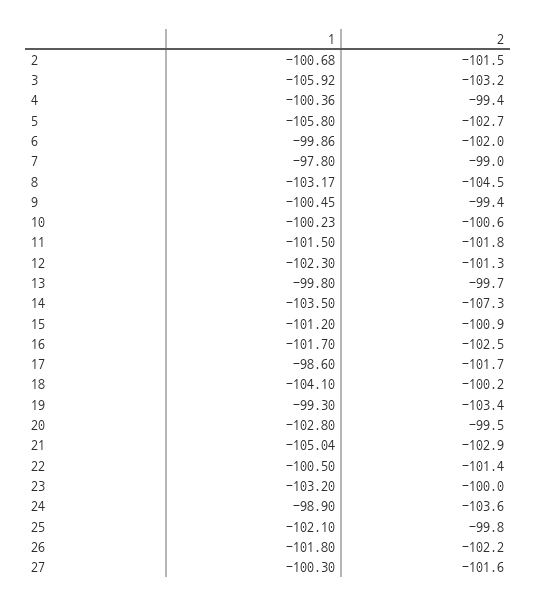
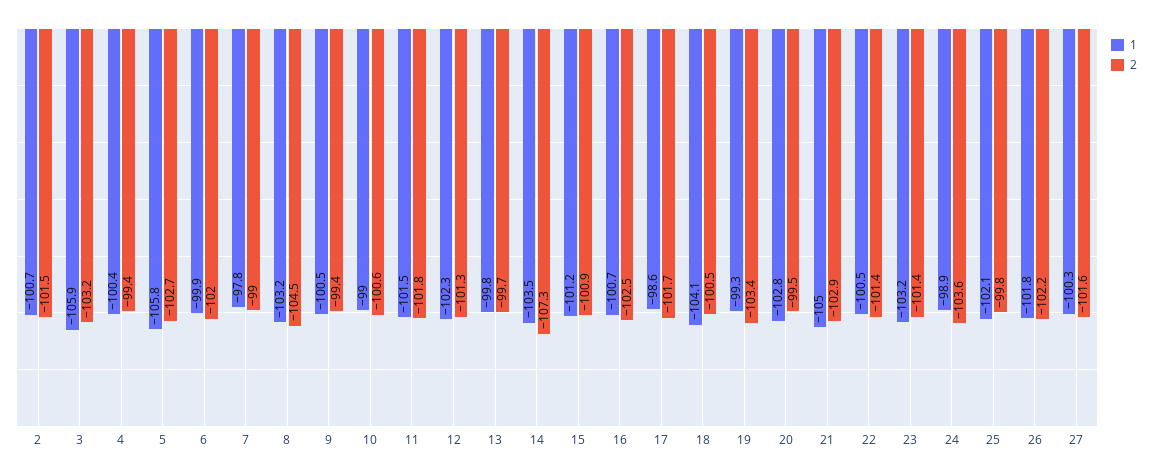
1, 10: -100.23 -> -99
1, 16: -101.7 -> -100.7
2, 18: -100.2 -> -100.5
2, 23: -100 -> -101.4

